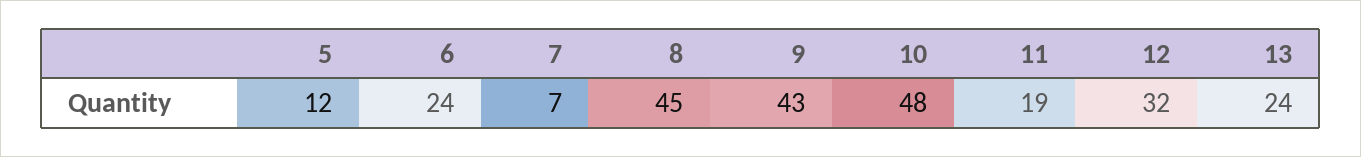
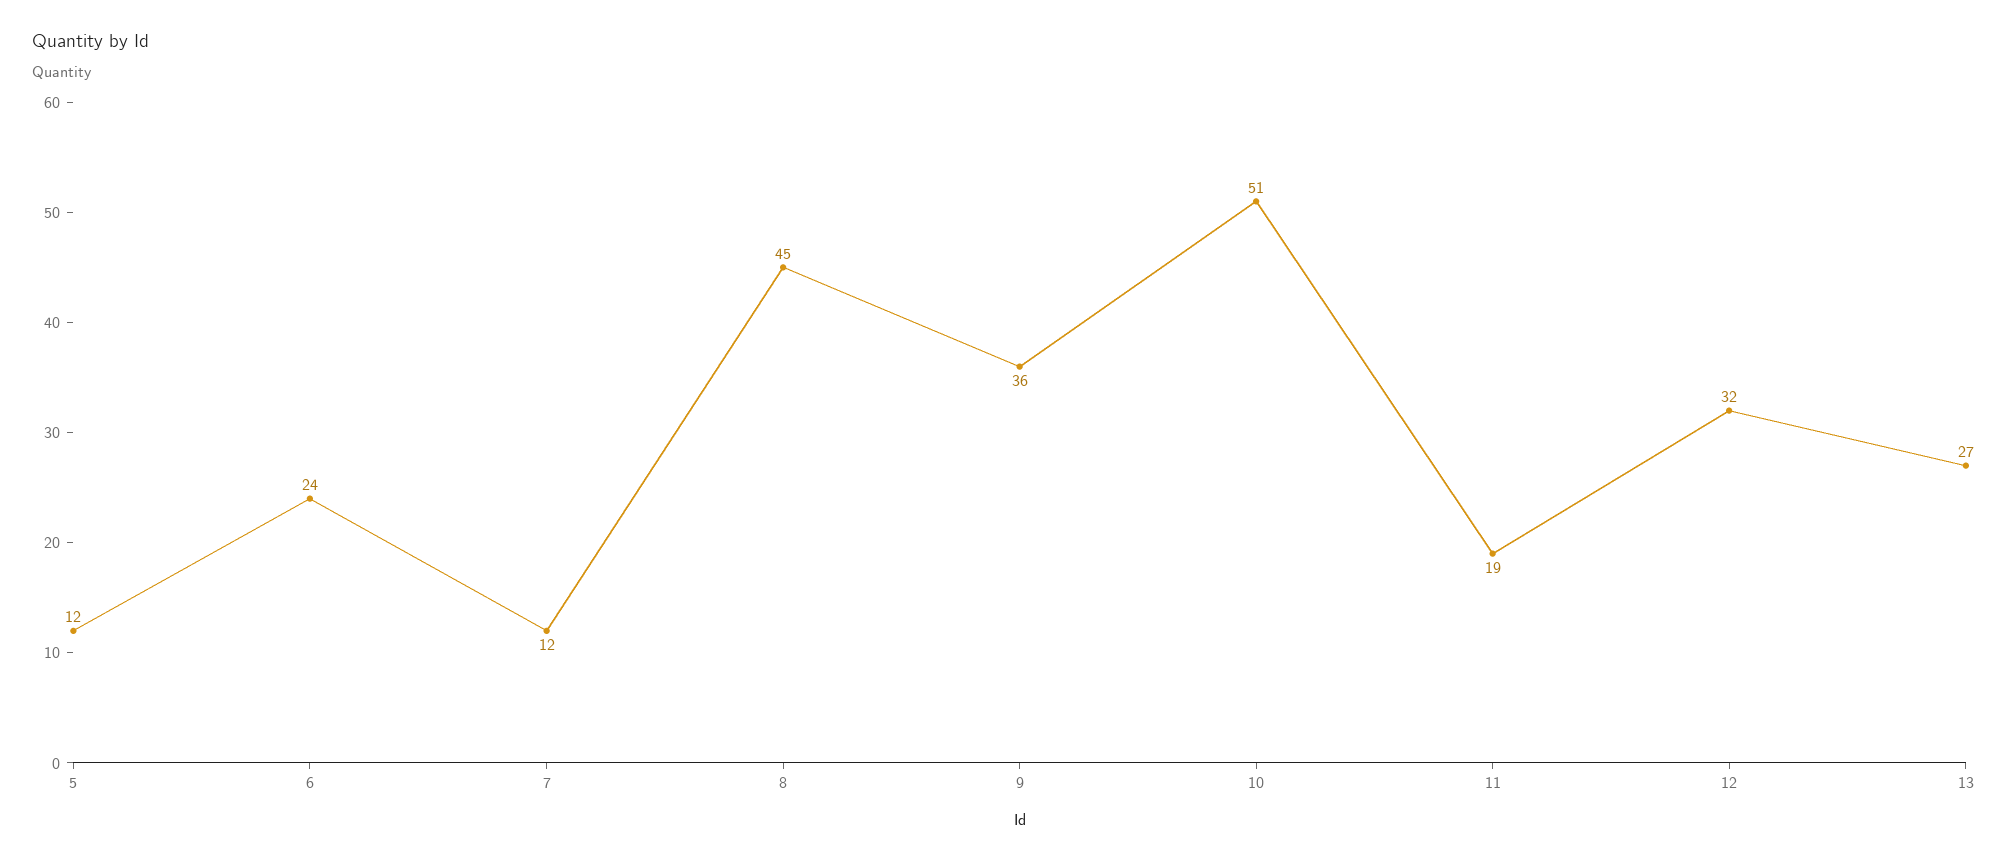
7: 7 -> 12
9: 43 -> 36
10: 48 -> 51
13: 24 -> 27

